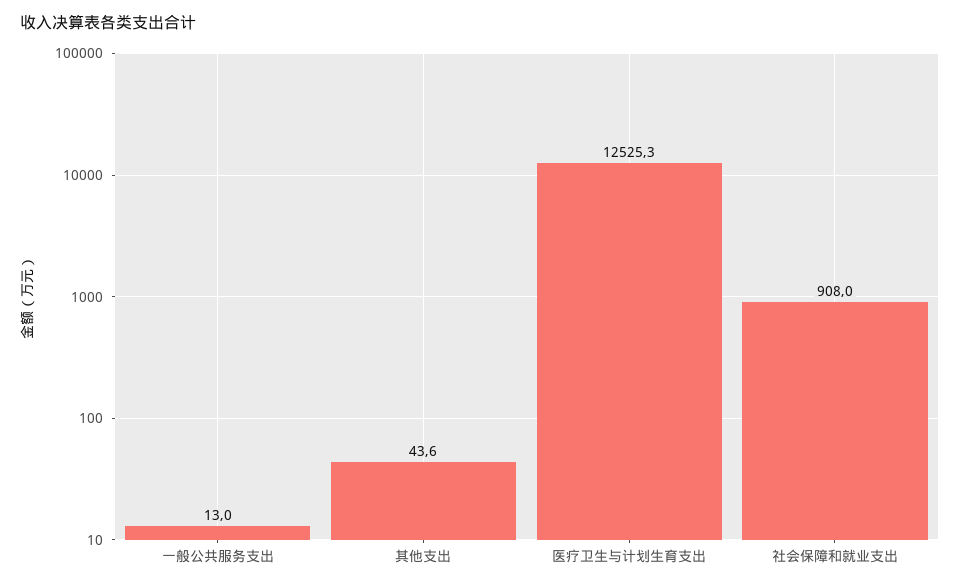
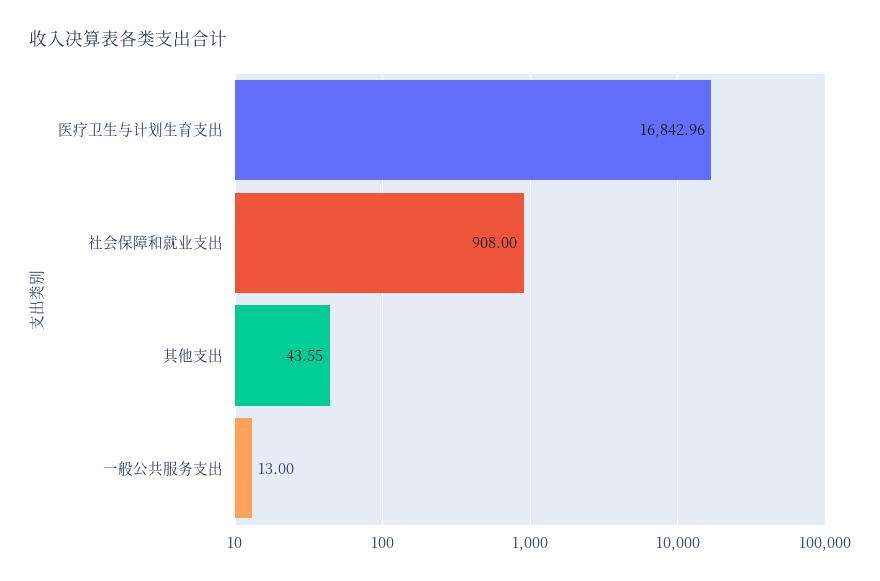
医疗卫生与计划生育支出: 12525.3 -> 16842.96

